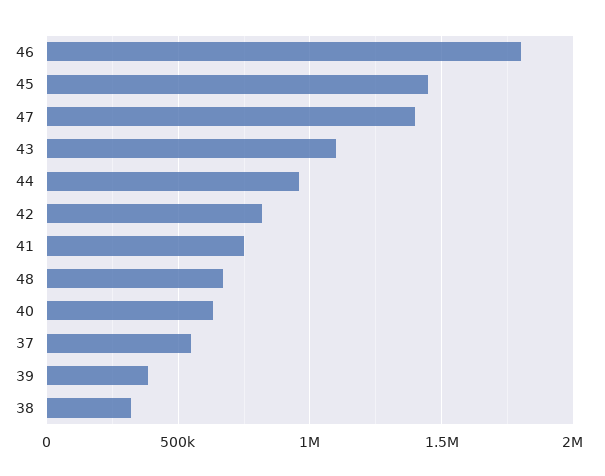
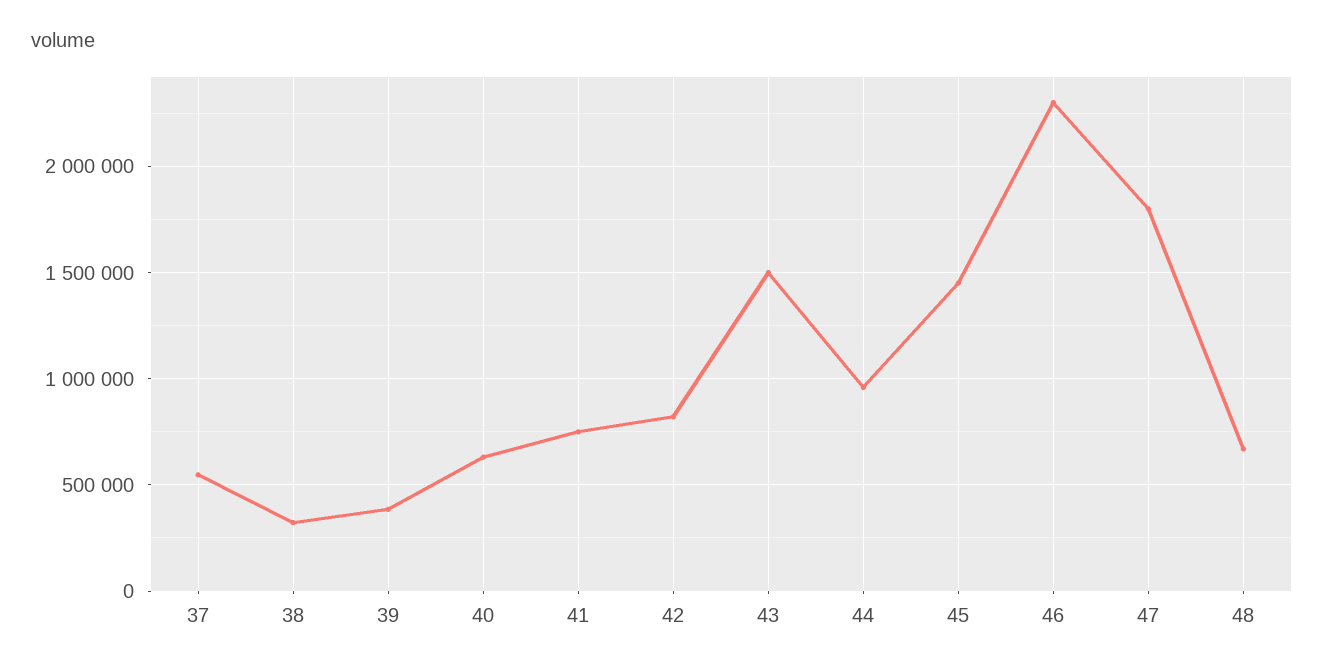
46: 1800000 -> 2300000
47: 1400000 -> 1800000
43: 1100000 -> 1500000

